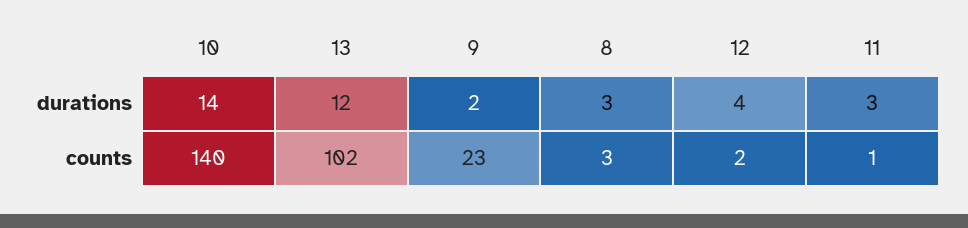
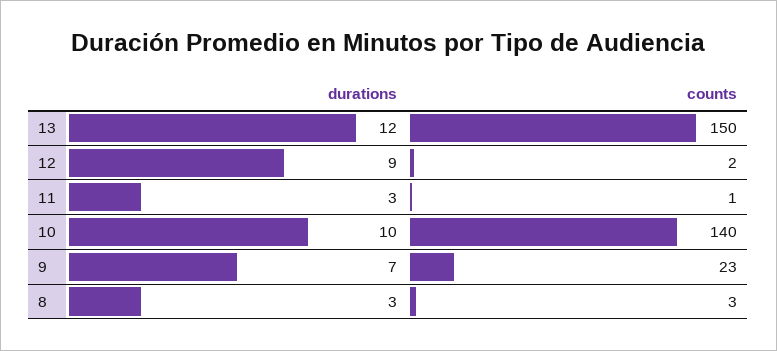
10, durations: 14 -> 10
9, durations: 2 -> 7
12, durations: 4 -> 9
13, counts: 102 -> 150

